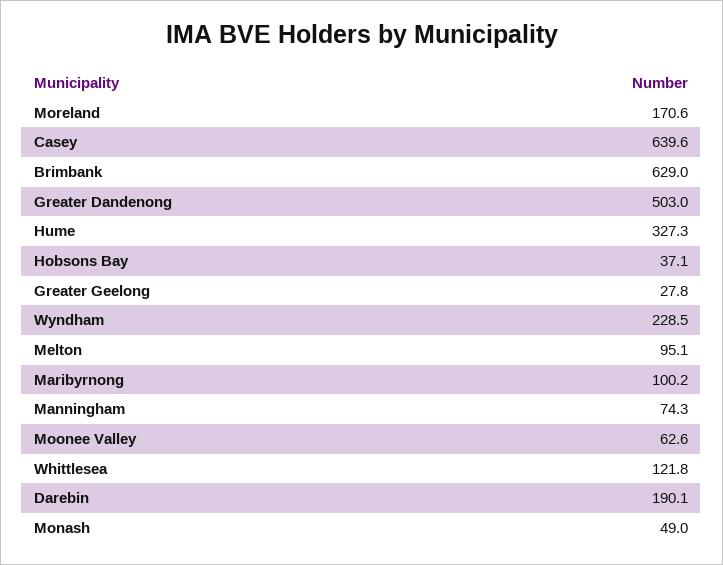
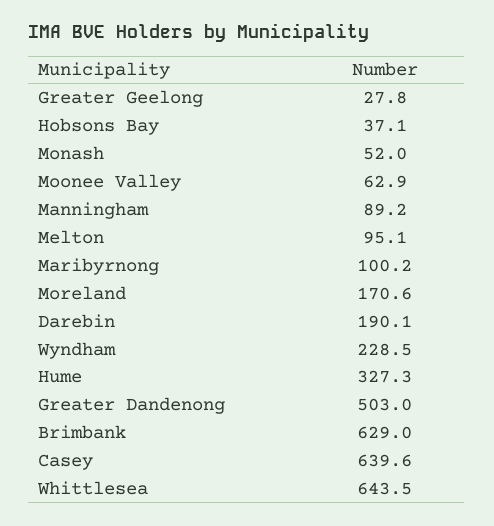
Manningham: 74.3 -> 89.2
Moonee Valley: 62.6 -> 62.9
Whittlesea: 121.8 -> 643.5
Monash: 49 -> 52

